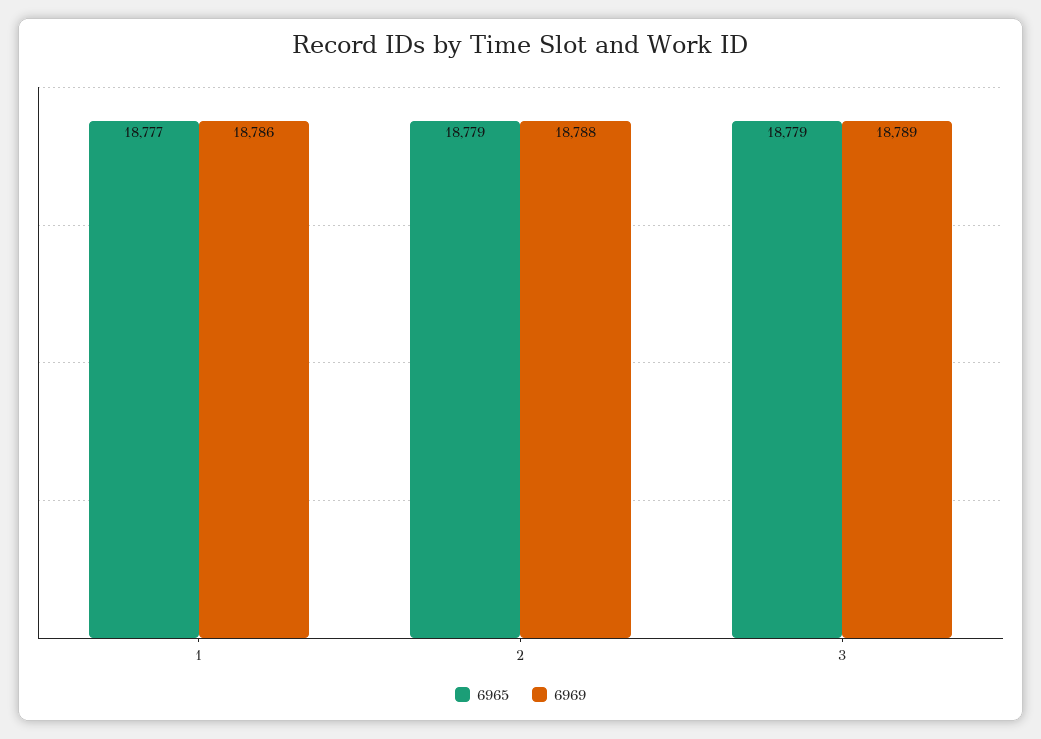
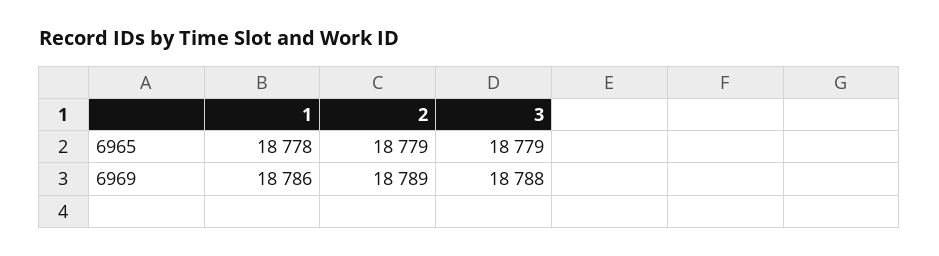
6965, 1: 18777 -> 18778
6969, 2: 18788 -> 18789
6969, 3: 18789 -> 18788

